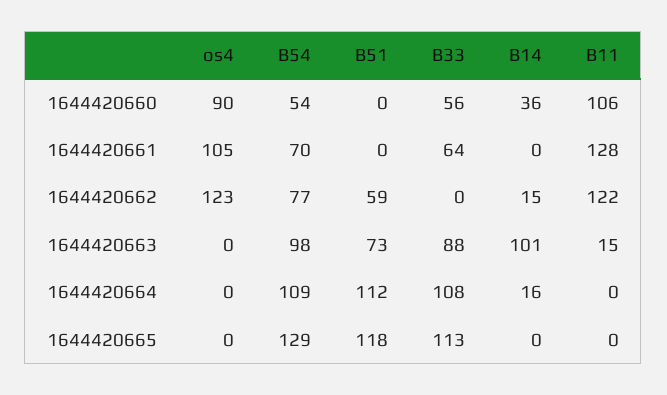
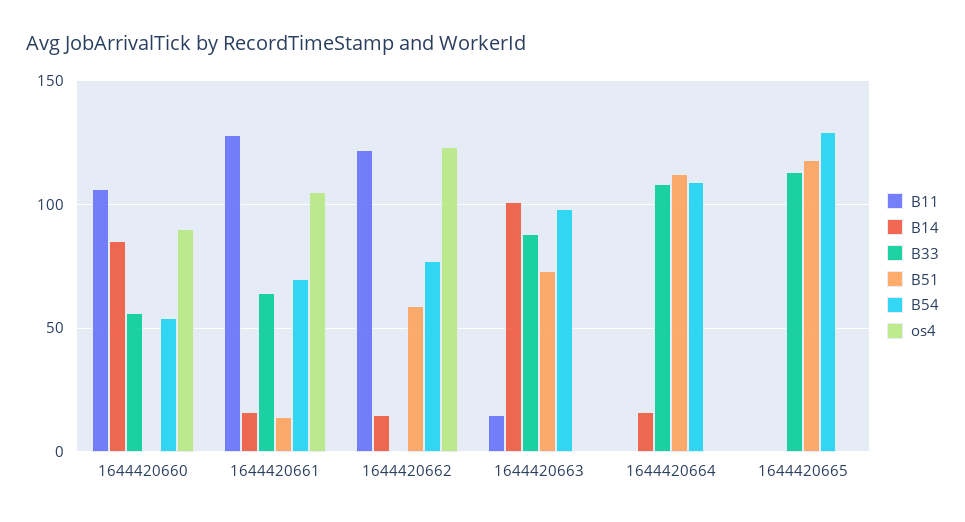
B14, 1644420660: 36 -> 85
B51, 1644420661: 0 -> 15
B14, 1644420661: 0 -> 15

